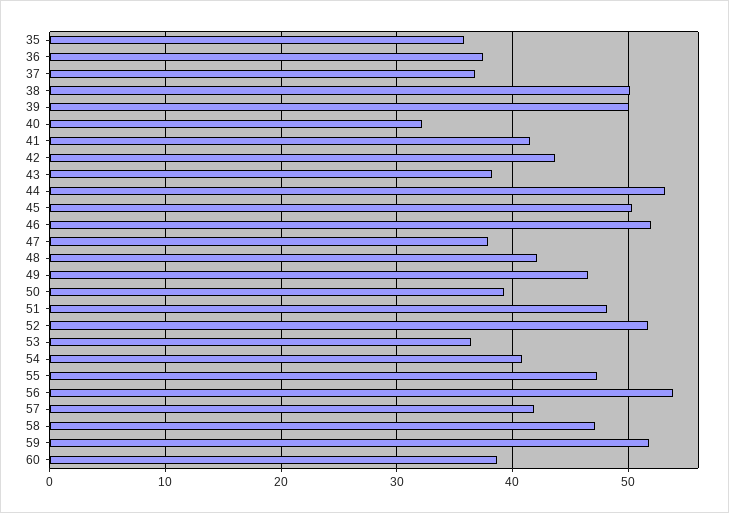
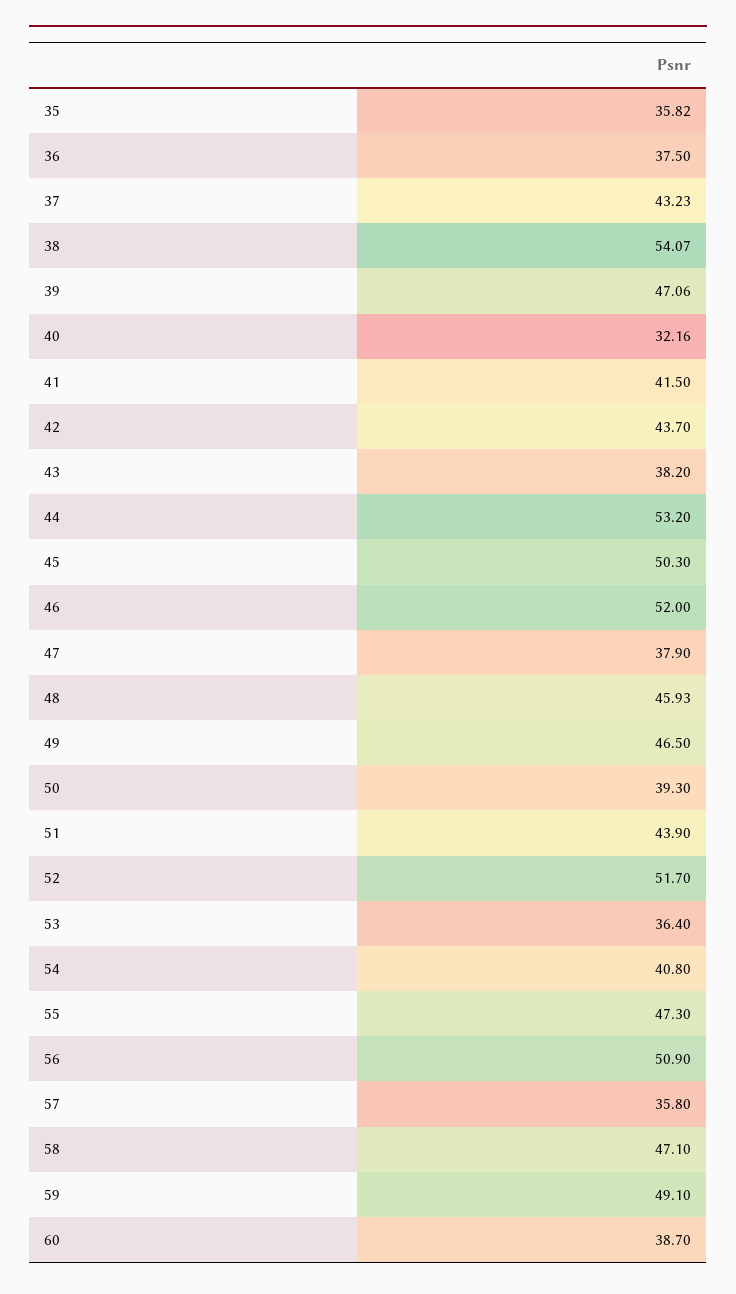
37: 37 -> 43.23
38: 50 -> 54.07
39: 50 -> 47.06
48: 42 -> 45.93
51: 48 -> 43.9
56: 54 -> 50.9
57: 42 -> 35.8
59: 52 -> 49.1

